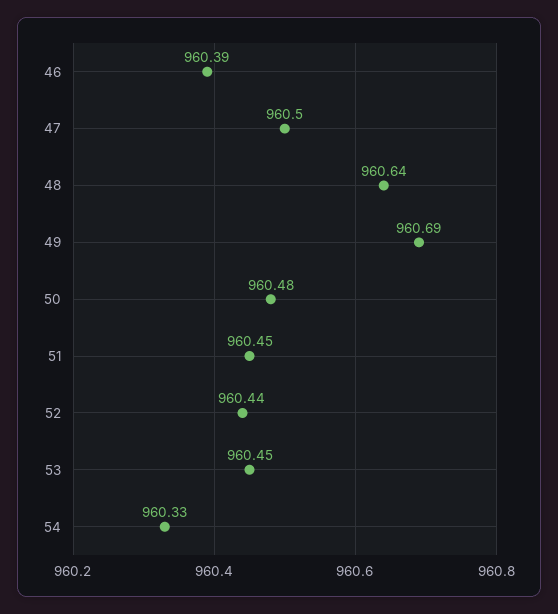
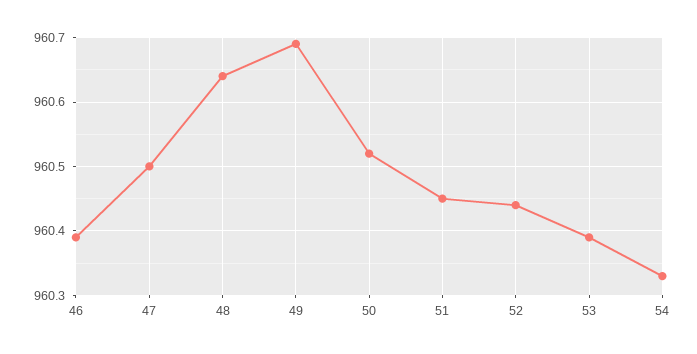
50: 960.48 -> 960.52
53: 960.45 -> 960.39

